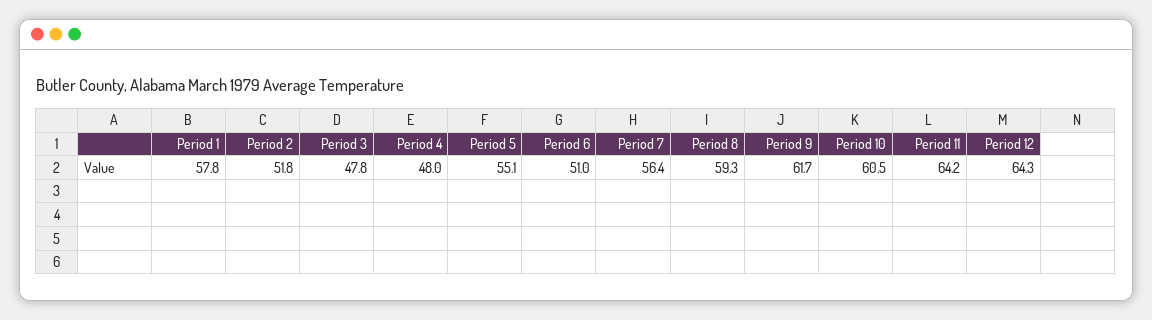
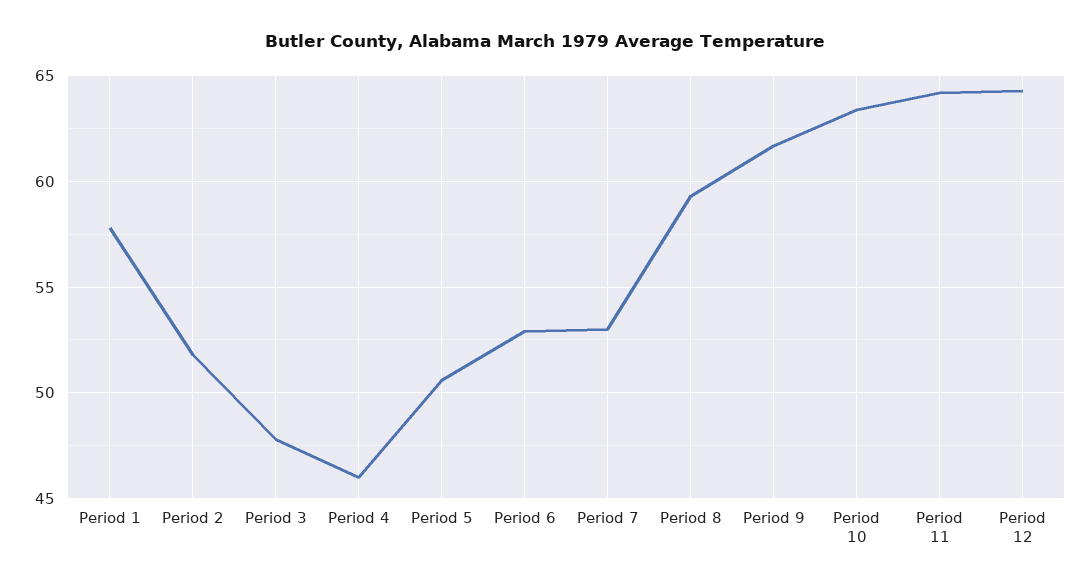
Period 4: 48 -> 46
Period 5: 55.1 -> 50.5
Period 6: 51 -> 53
Period 7: 56.4 -> 53
Period 10: 60.5 -> 63.5

